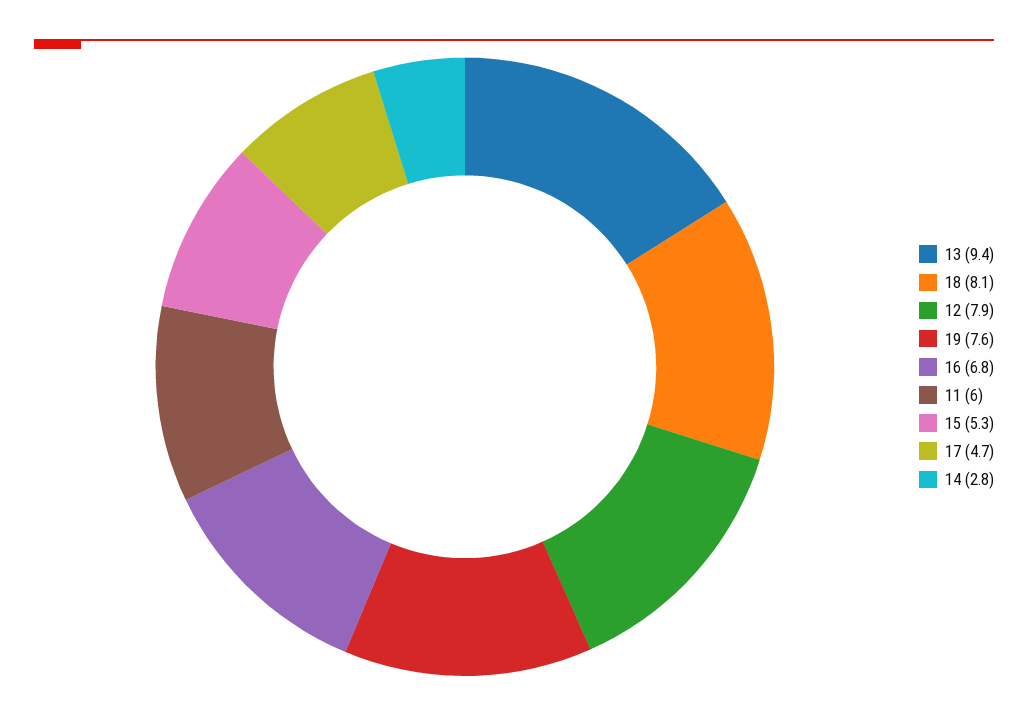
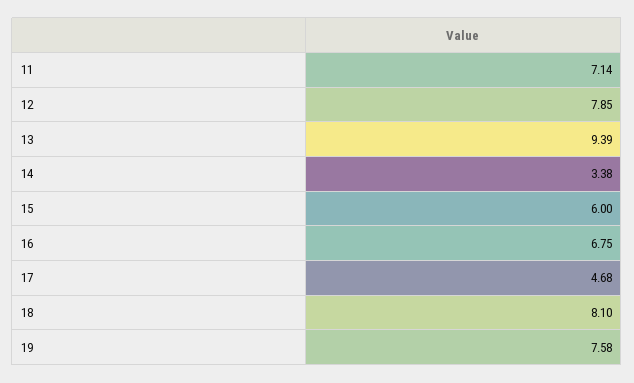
11: 6 -> 7.14
15: 5.3 -> 6
14: 2.8 -> 3.38

